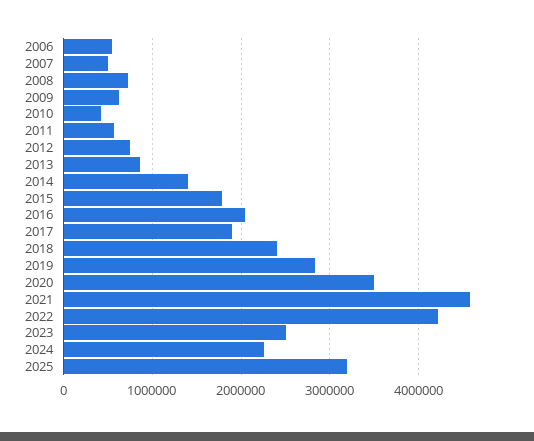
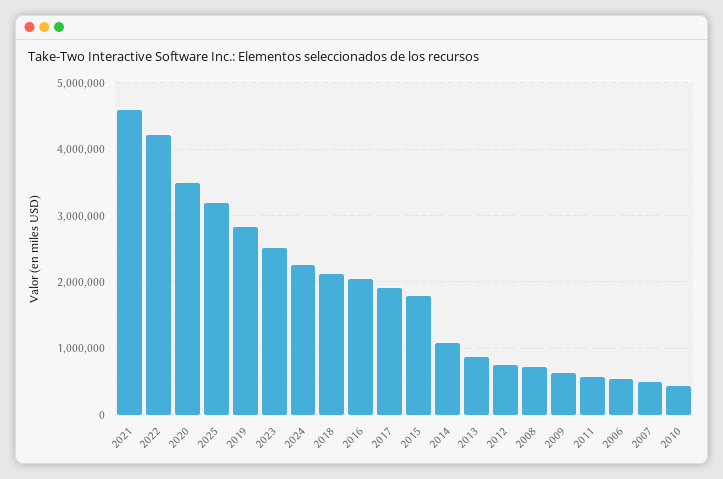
2014: 1400000 -> 1100000
2018: 2400000 -> 2100000

